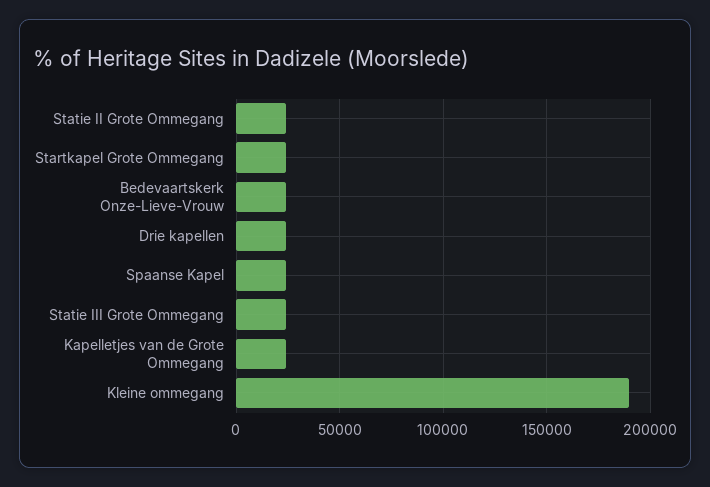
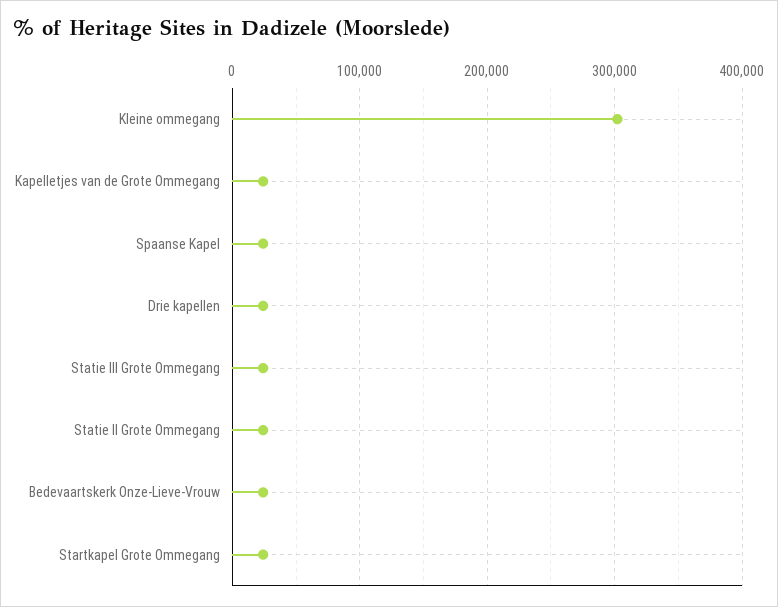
Kleine ommegang: 190000 -> 300000

